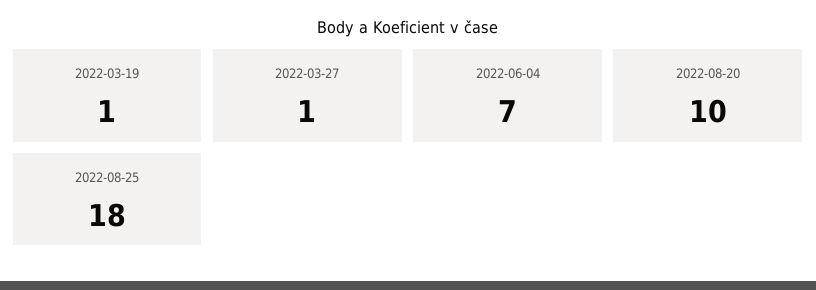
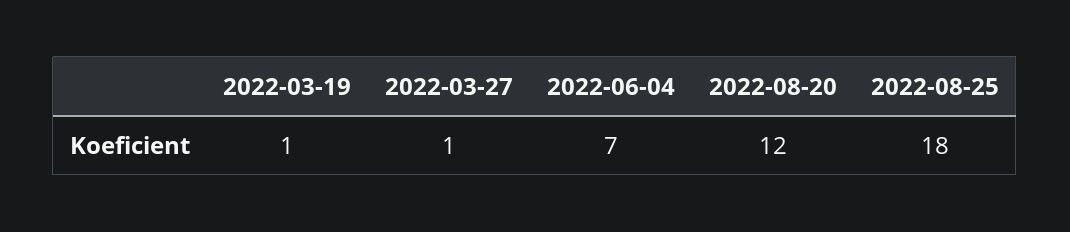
2022-08-20: 10 -> 12

